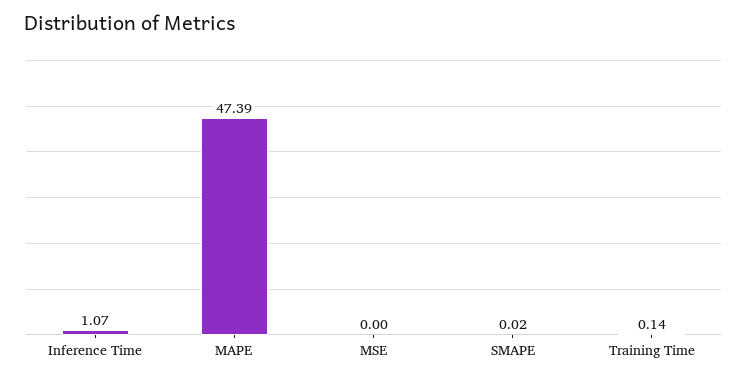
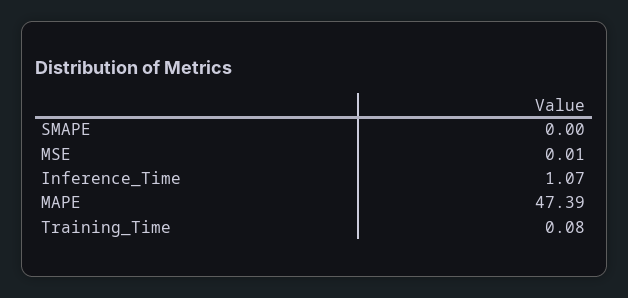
MSE: 0 -> 0.01
SMAPE: 0.02 -> 0
Training Time: 0.14 -> 0.08

